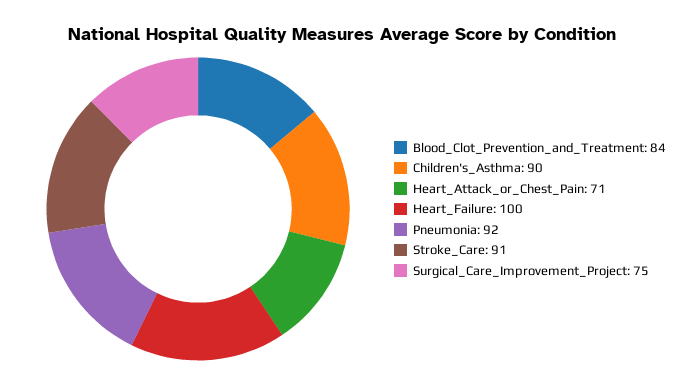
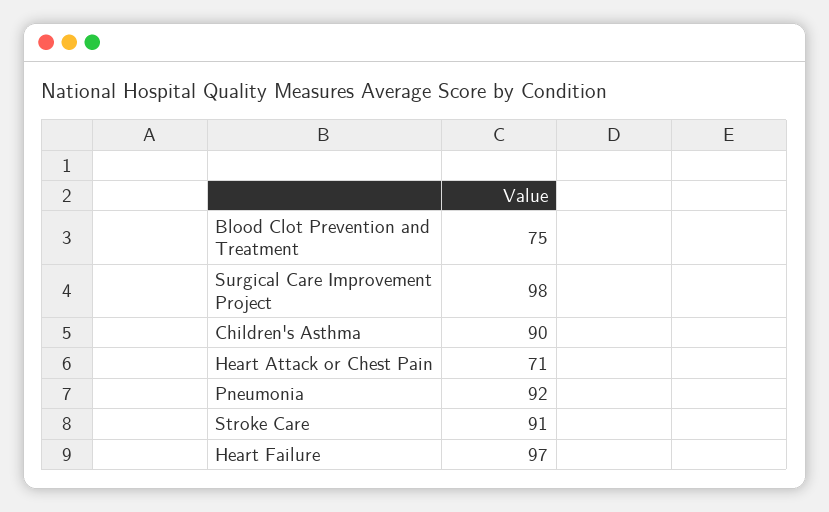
Blood_Clot_Prevention_and_Treatment: 84 -> 75
Heart_Failure: 100 -> 97
Surgical_Care_Improvement_Project: 75 -> 98

